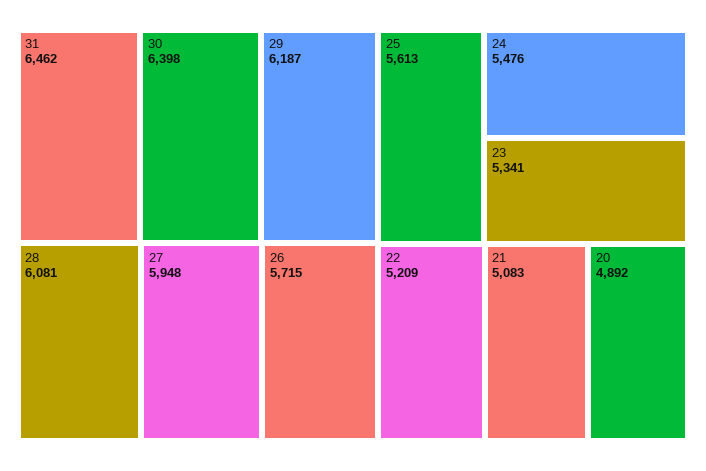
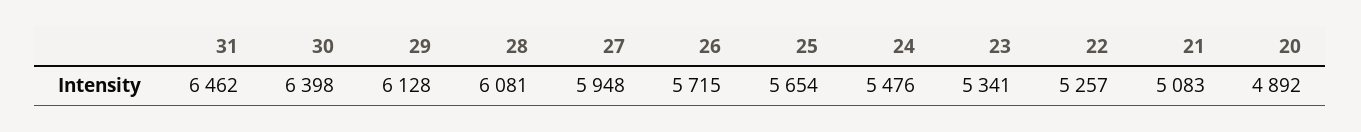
29: 6187 -> 6128
25: 5613 -> 5654
22: 5209 -> 5257

